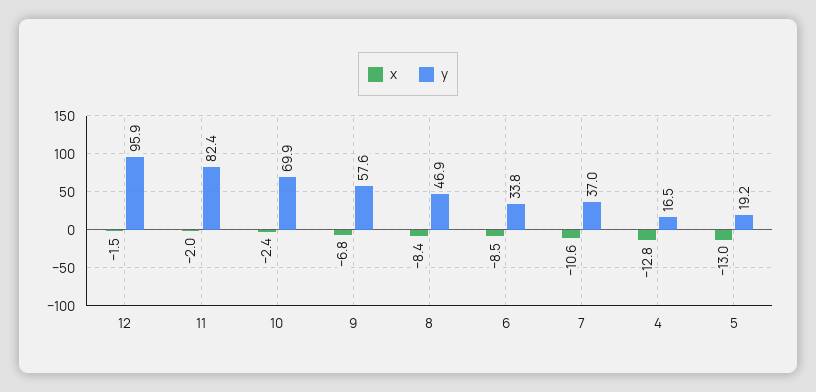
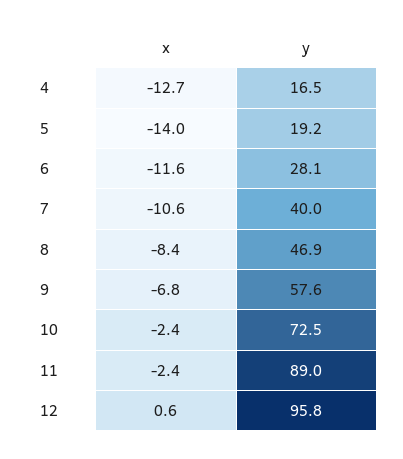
x, 12: -1.5 -> 0.6
y, 12: 95.9 -> 95.8
x, 11: -2 -> -2.4
y, 11: 82.4 -> 89
y, 10: 69.9 -> 72.5
x, 6: -8.5 -> -11.6
y, 6: 33.8 -> 28.1
y, 7: 37 -> 40
x, 4: -12.8 -> -12.7
x, 5: -13 -> -14

